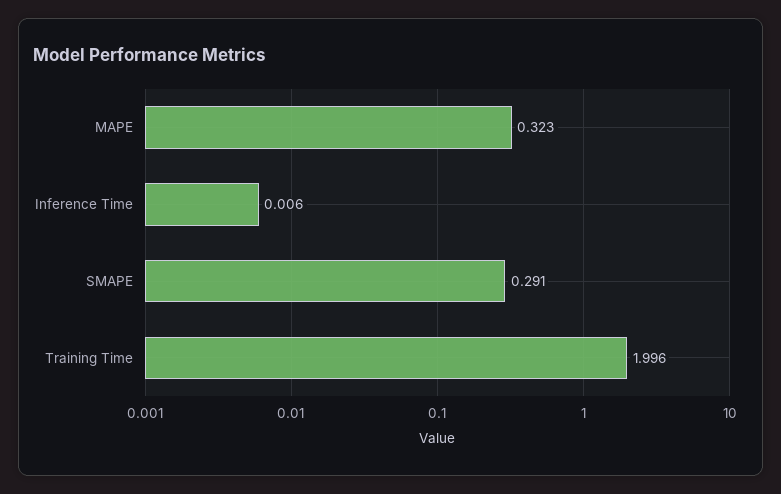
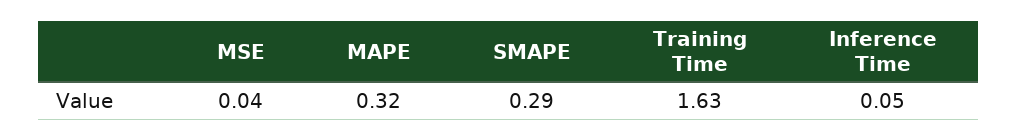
Inference Time: 0.006 -> 0.05
Training Time: 1.996 -> 1.63
MSE: none -> 0.04

